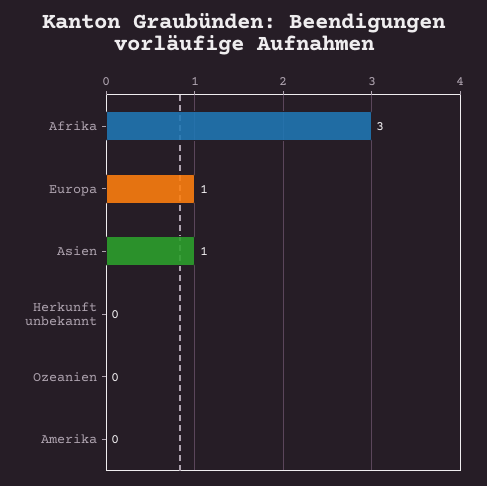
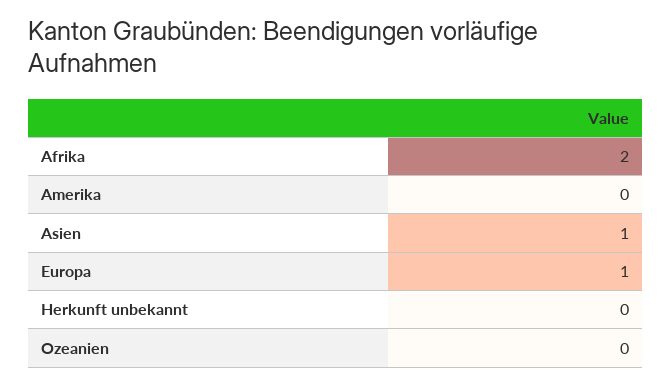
Afrika: 3 -> 2

